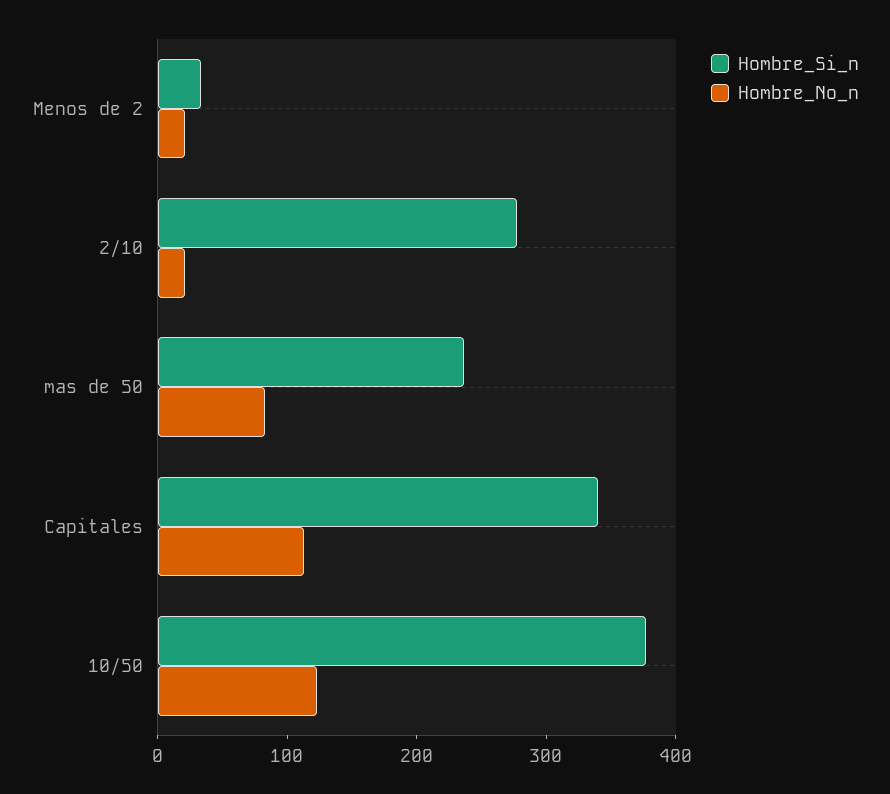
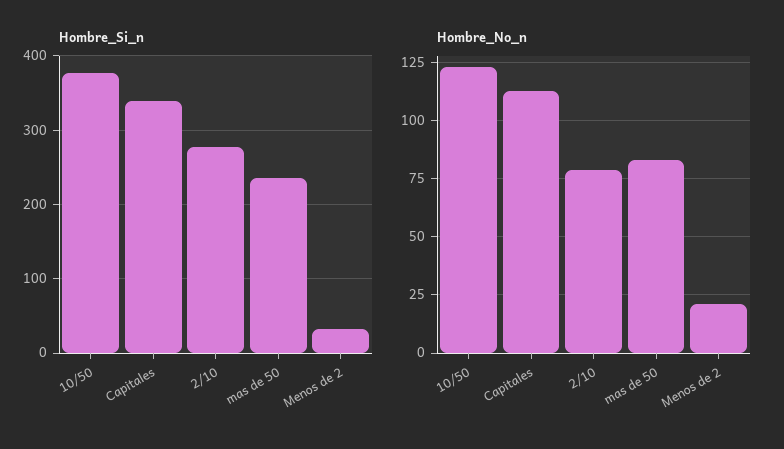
Hombre_No_n, 2/10: 20 -> 80

